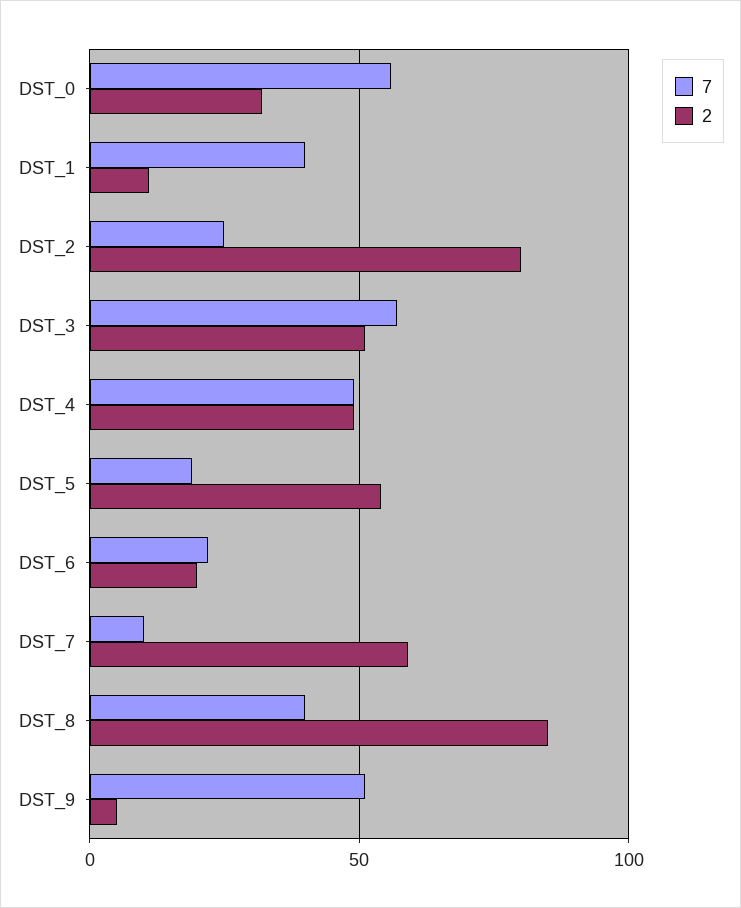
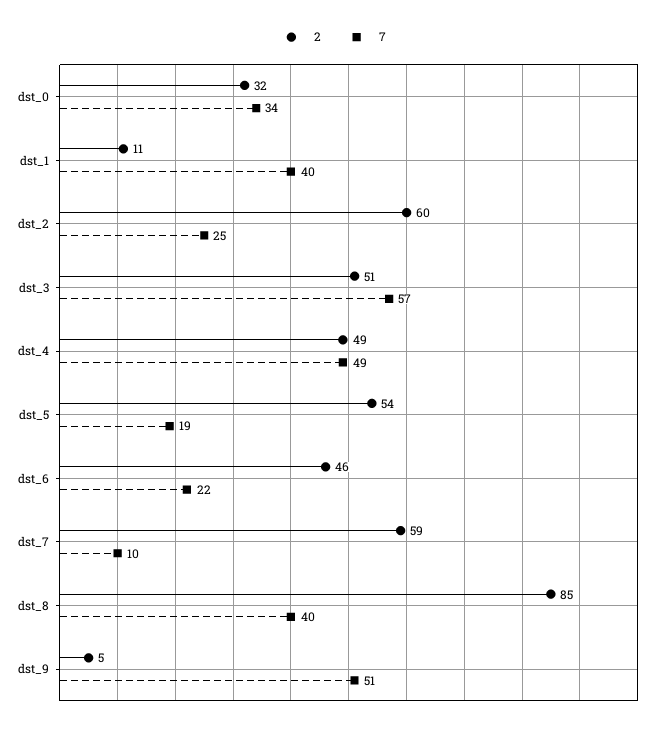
7, DST_0: 55 -> 34
2, DST_2: 80 -> 60
2, DST_6: 20 -> 46

